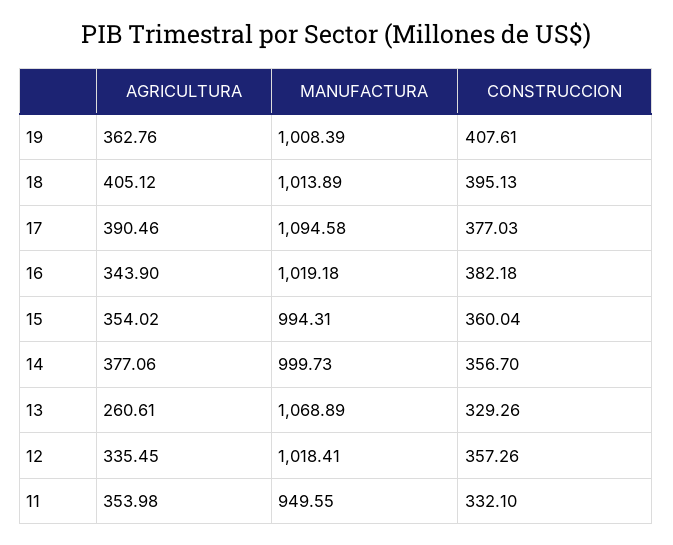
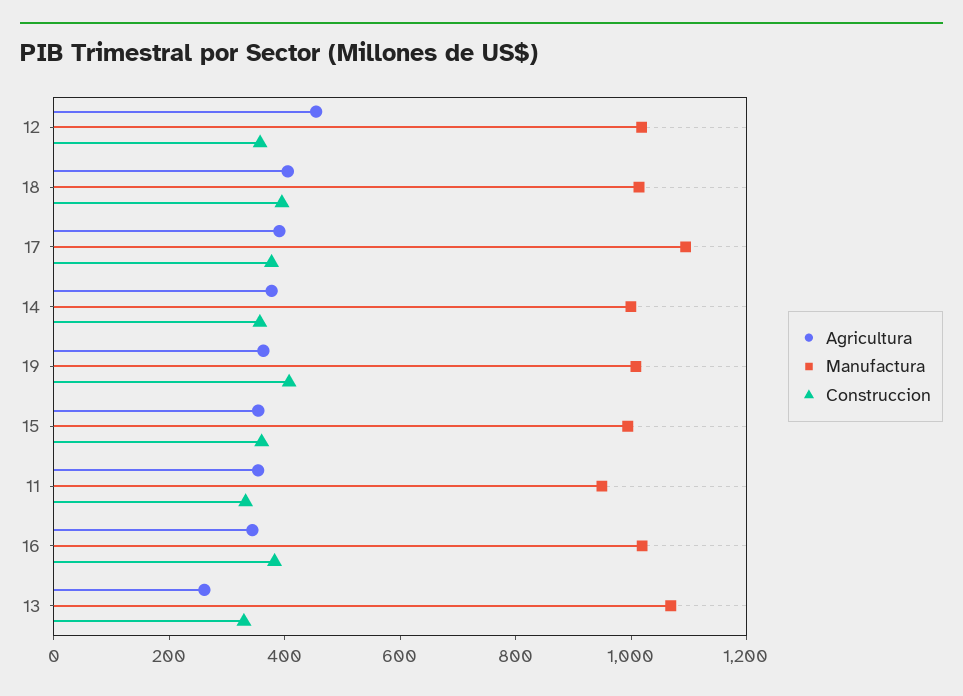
AGRICULTURA, 12: 335.45 -> 450

